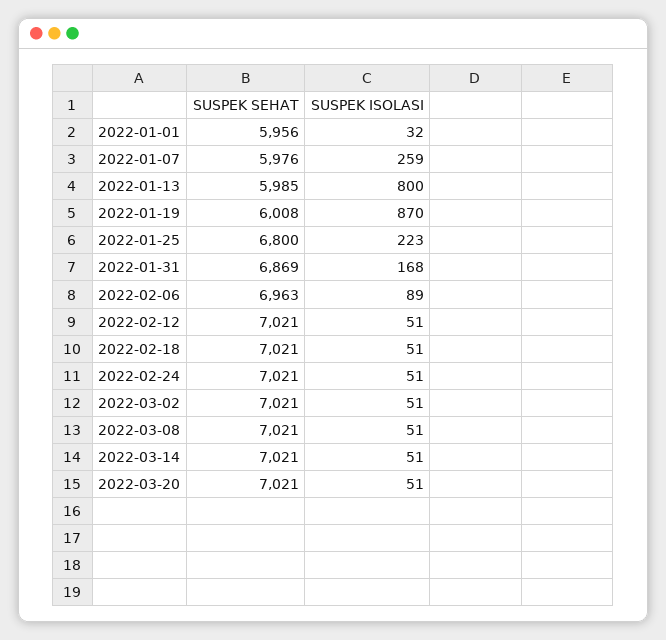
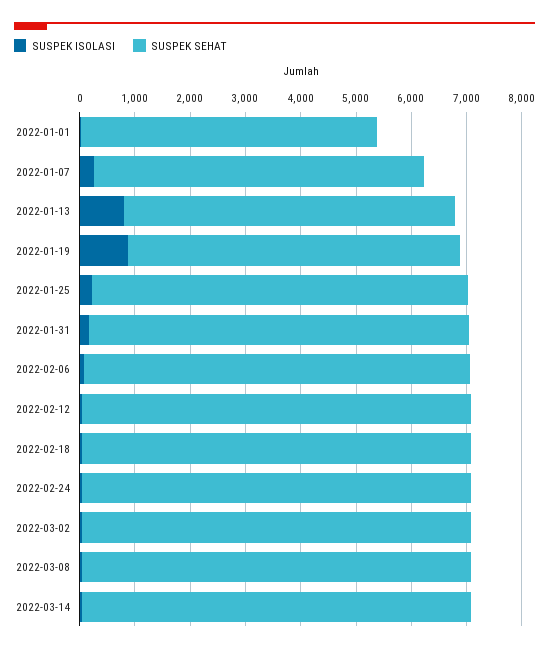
SUSPEK SEHAT, 2022-01-01: 5956 -> 5400
SUSPEK SEHAT, 2022-03-20: 7021 -> none
SUSPEK ISOLASI, 2022-03-20: 51 -> none

